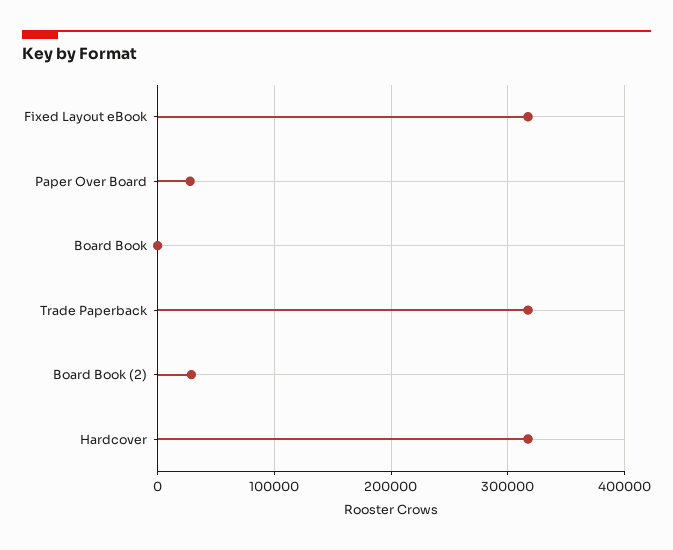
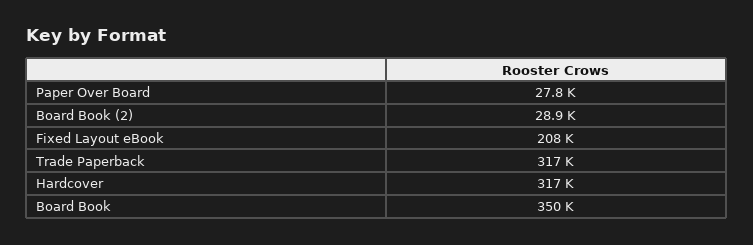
Fixed Layout eBook: 320000 -> 208000
Board Book: 0 -> 350000

